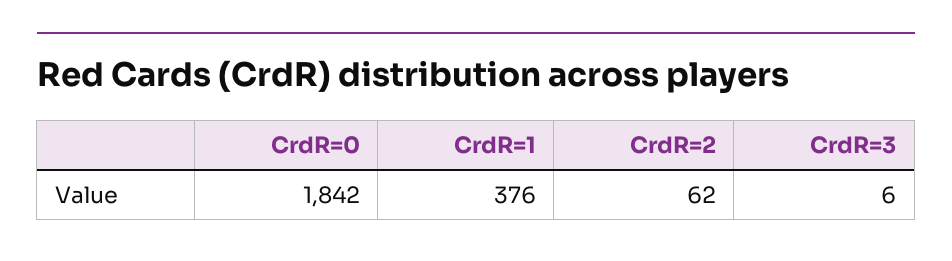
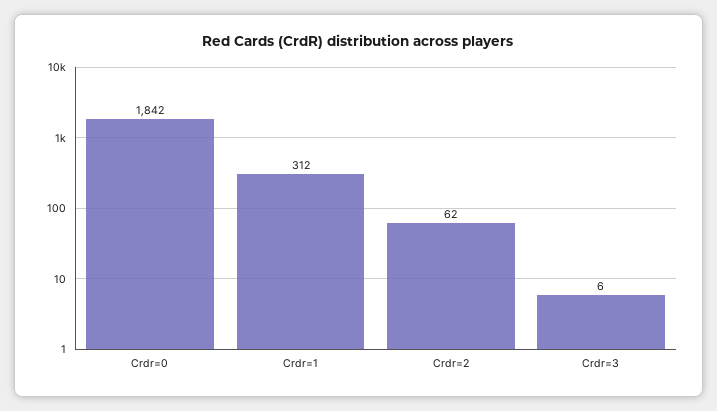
CrdR=1: 376 -> 312

